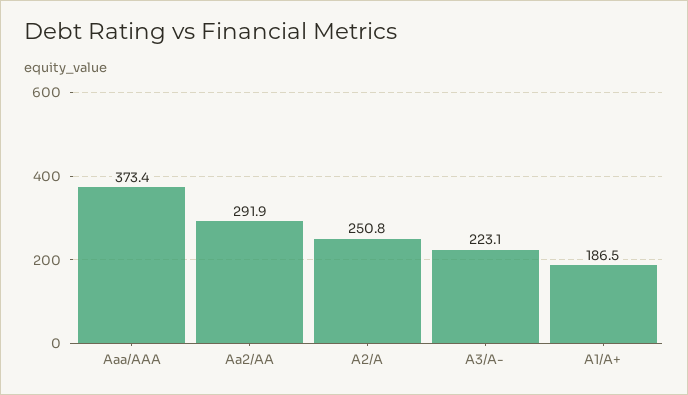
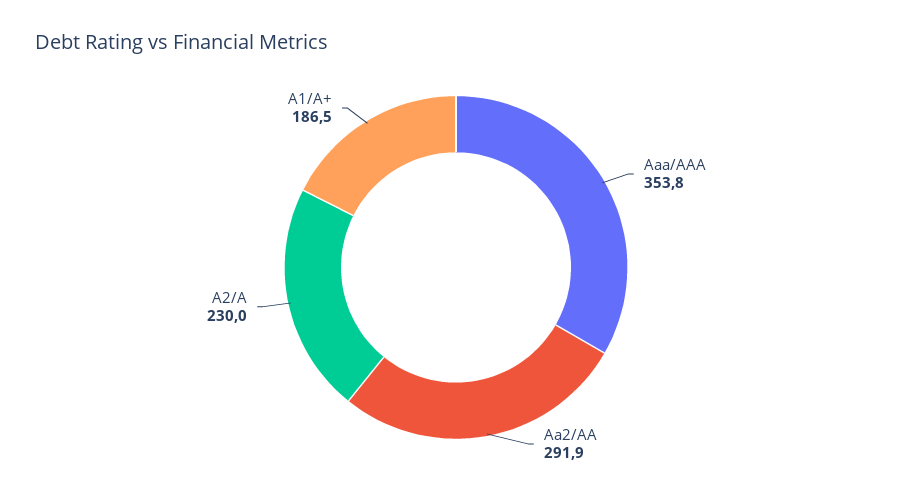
Aaa/AAA: 373.4 -> 353.8
A2/A: 250.8 -> 230
A3/A-: 223.1 -> none

